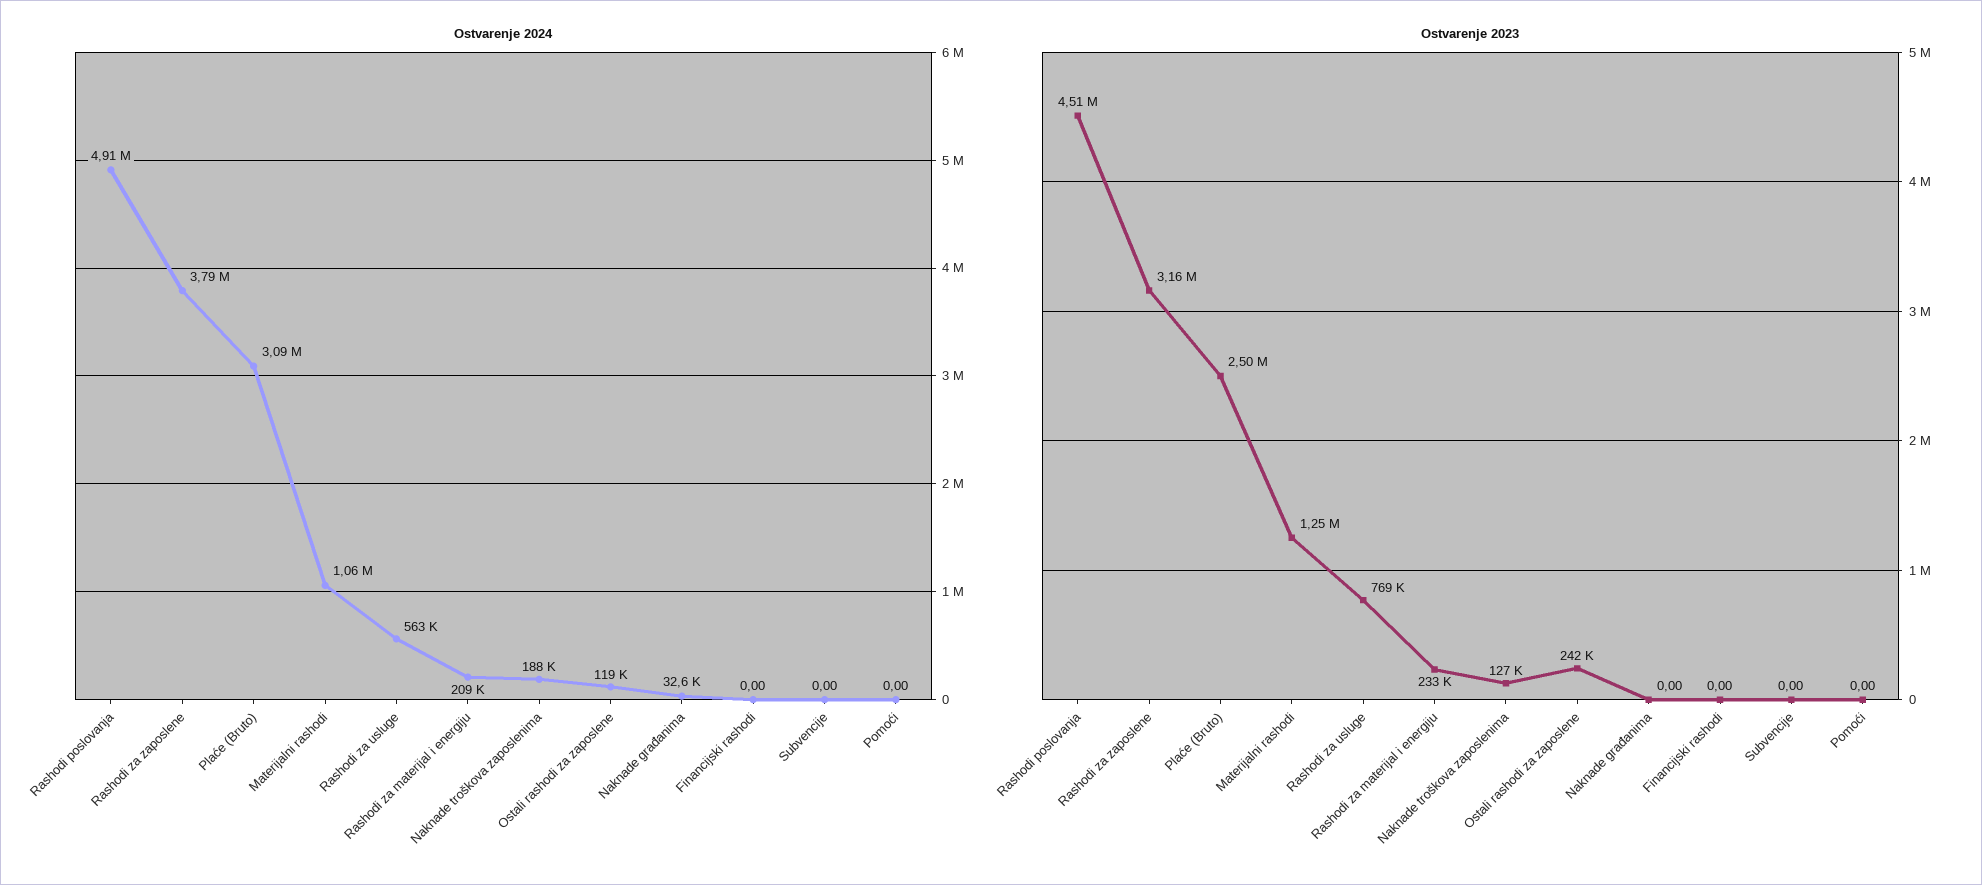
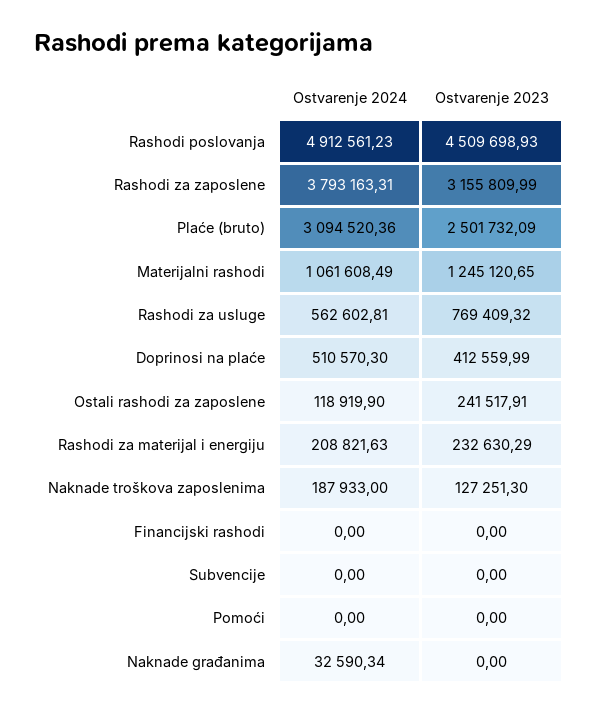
Ostvarenje 2024, Doprinosi na plaće: none -> 510570.3
Ostvarenje 2023, Doprinosi na plaće: none -> 412559.99

